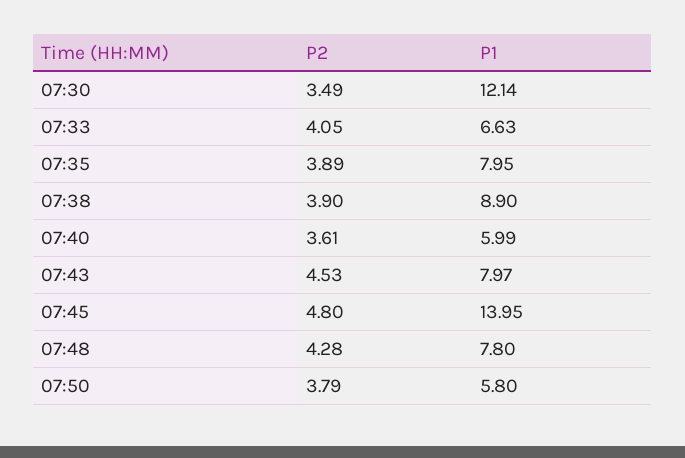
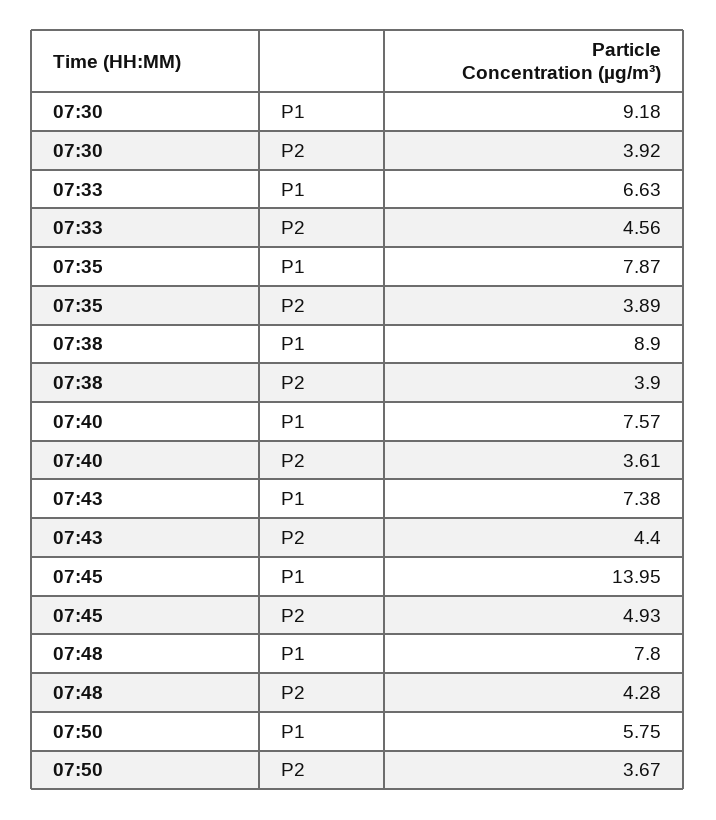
P2, 07:30: 3.49 -> 3.92
P1, 07:30: 12.14 -> 9.18
P2, 07:33: 4.05 -> 4.56
P1, 07:35: 7.95 -> 7.87
P1, 07:40: 5.99 -> 7.57
P2, 07:43: 4.53 -> 4.4
P1, 07:43: 7.97 -> 7.38
P2, 07:45: 4.8 -> 4.93
P2, 07:50: 3.79 -> 3.67
P1, 07:50: 5.8 -> 5.75

